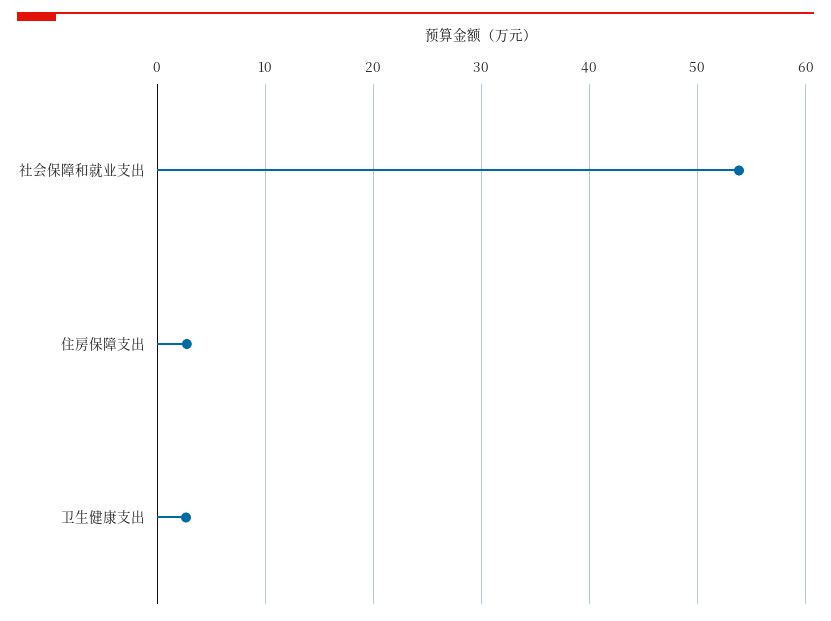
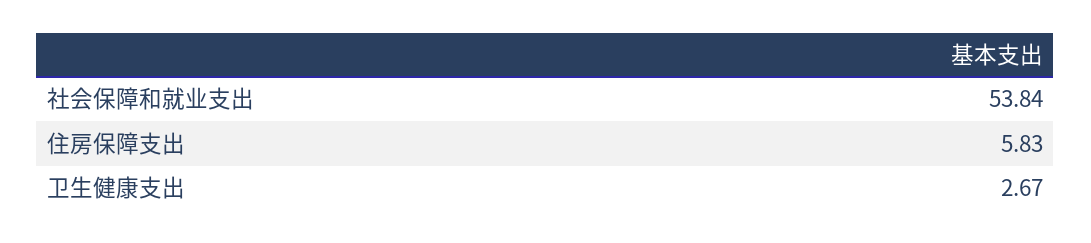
住房保障支出: 3 -> 5.83

